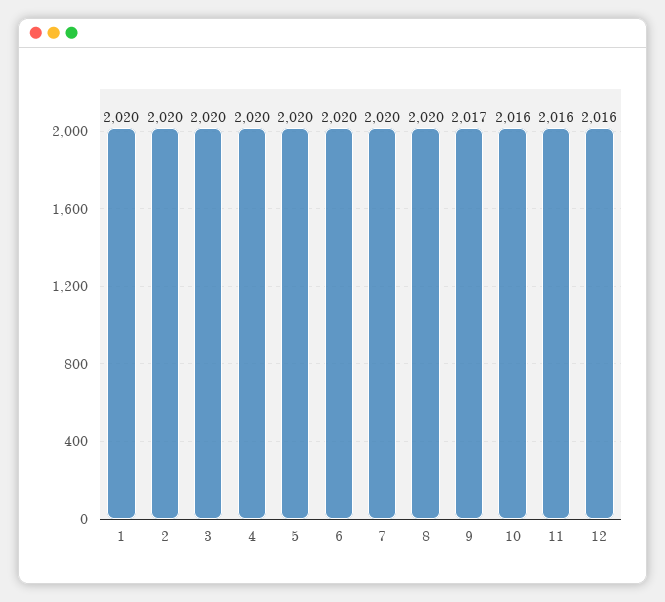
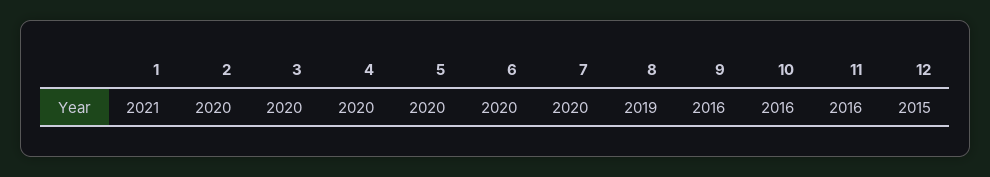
1: 2020 -> 2021
8: 2020 -> 2019
9: 2017 -> 2016
12: 2016 -> 2015

